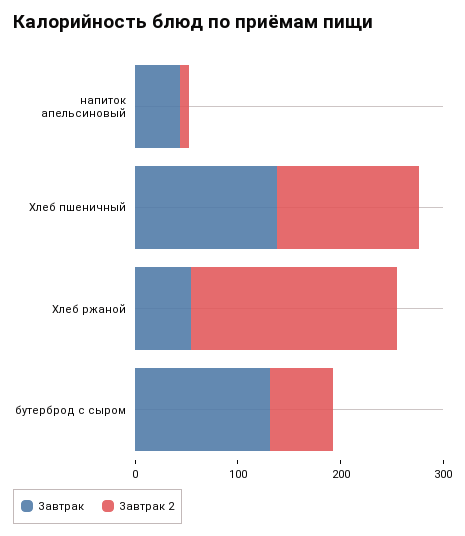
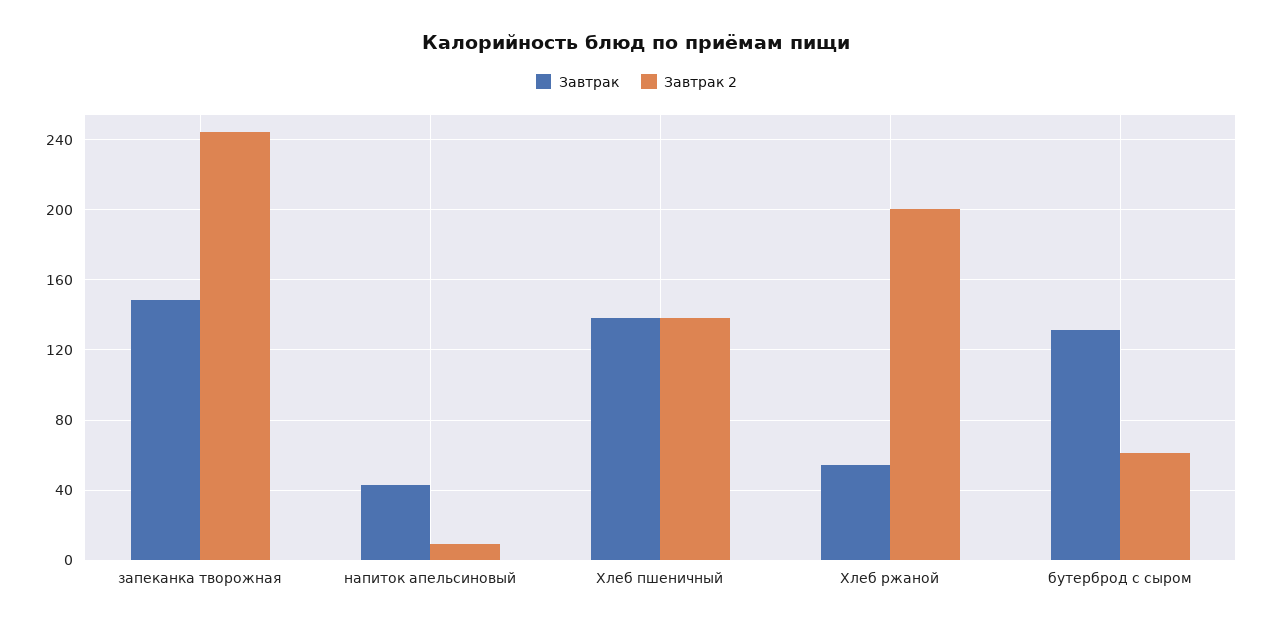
Завтрак, запеканка творожная: none -> 150
Завтрак 2, запеканка творожная: none -> 245

